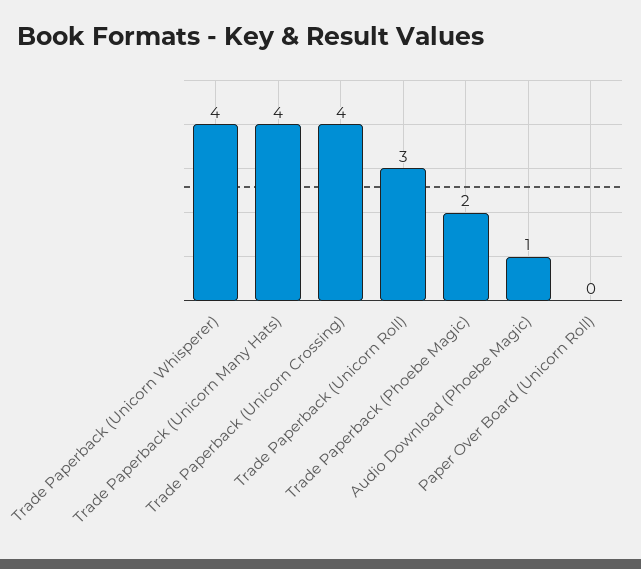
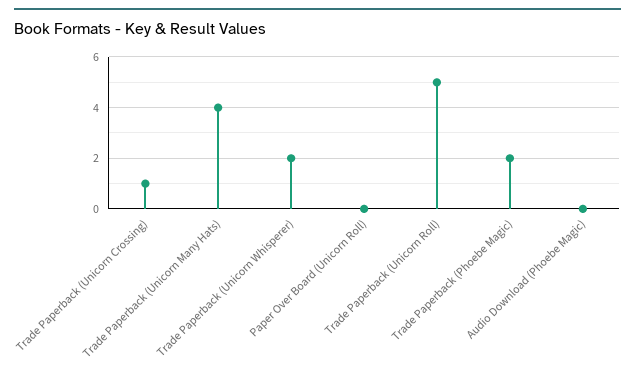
Trade Paperback (Unicorn Whisperer): 4 -> 2
Trade Paperback (Unicorn Crossing): 4 -> 1
Trade Paperback (Unicorn Roll): 3 -> 5
Audio Download (Phoebe Magic): 1 -> 0

